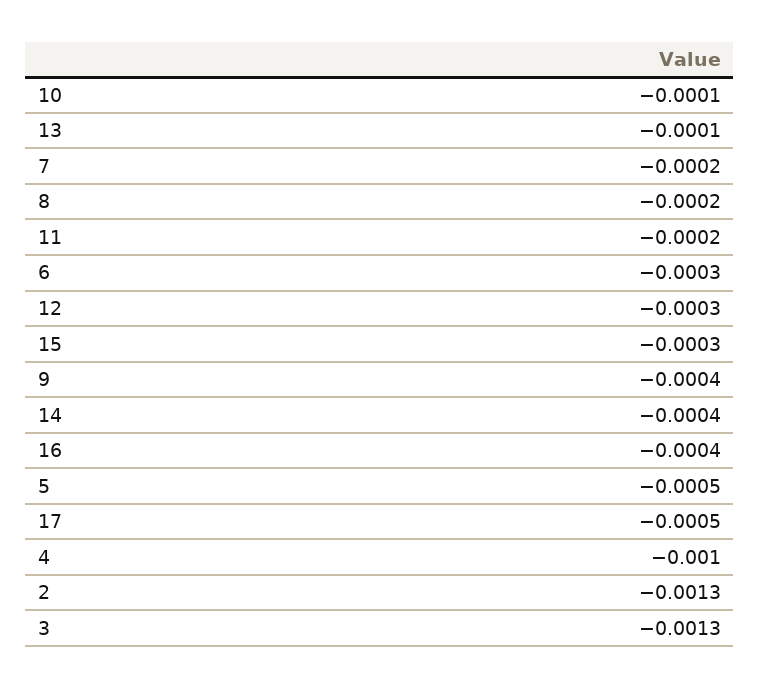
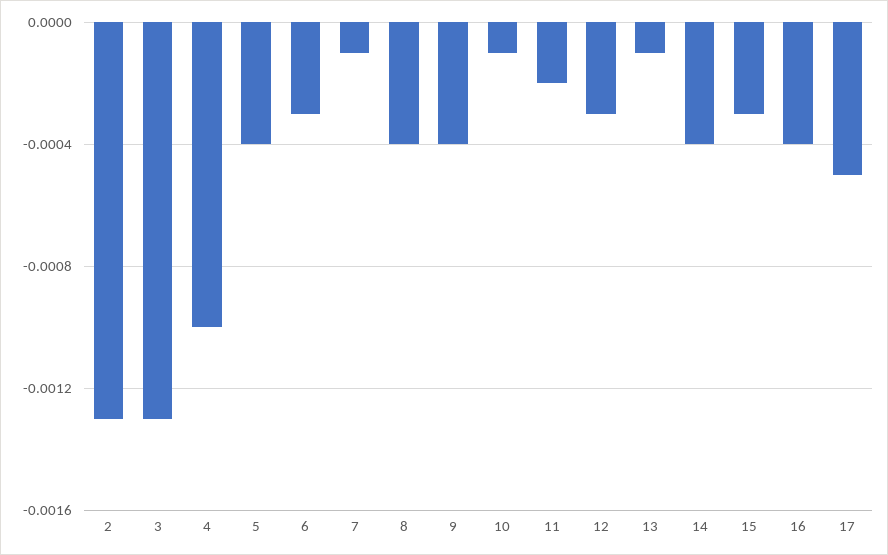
7: -0.0002 -> -0.0001
8: -0.0002 -> -0.0004
5: -0.0005 -> -0.0004

